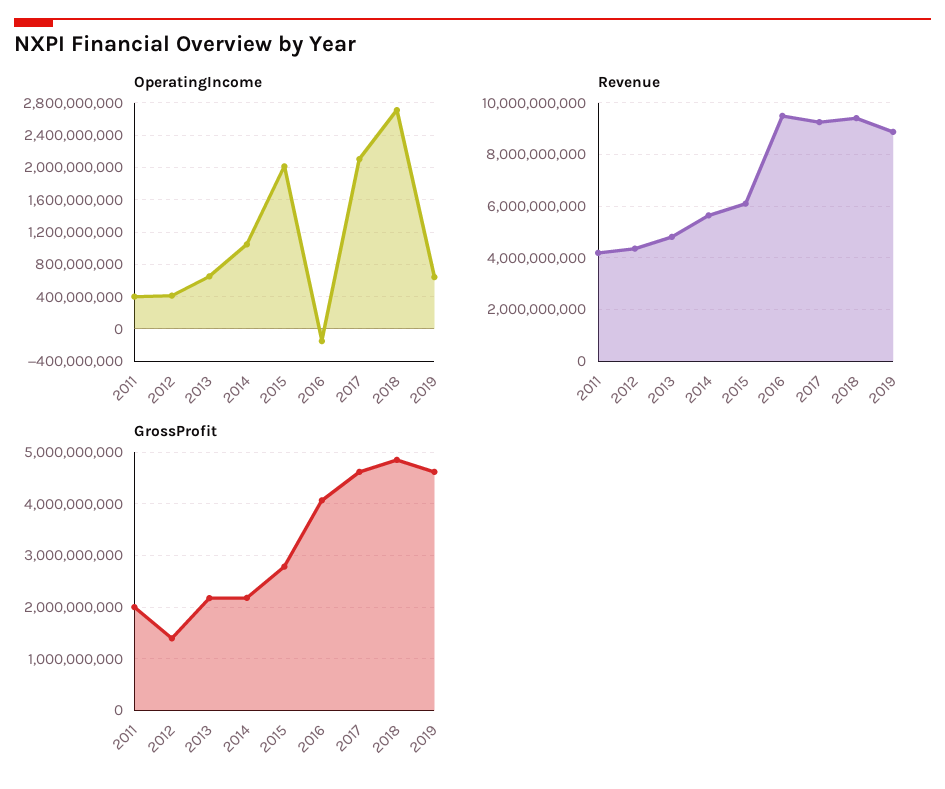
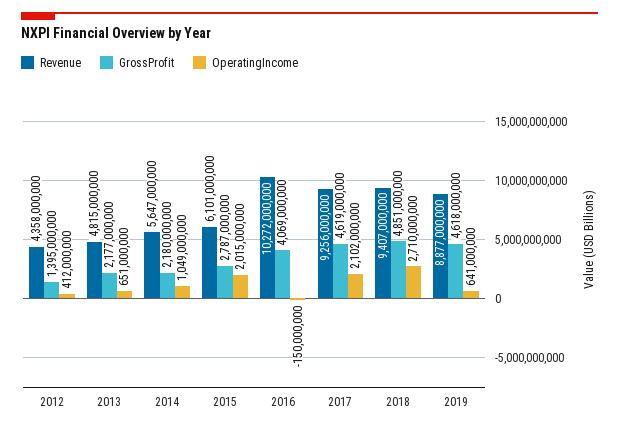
OperatingIncome, 2011: 400000000 -> none
Revenue, 2011: 4250000000 -> none
Revenue, 2016: 9500000000 -> 10272000000
GrossProfit, 2011: 2000000000 -> none

